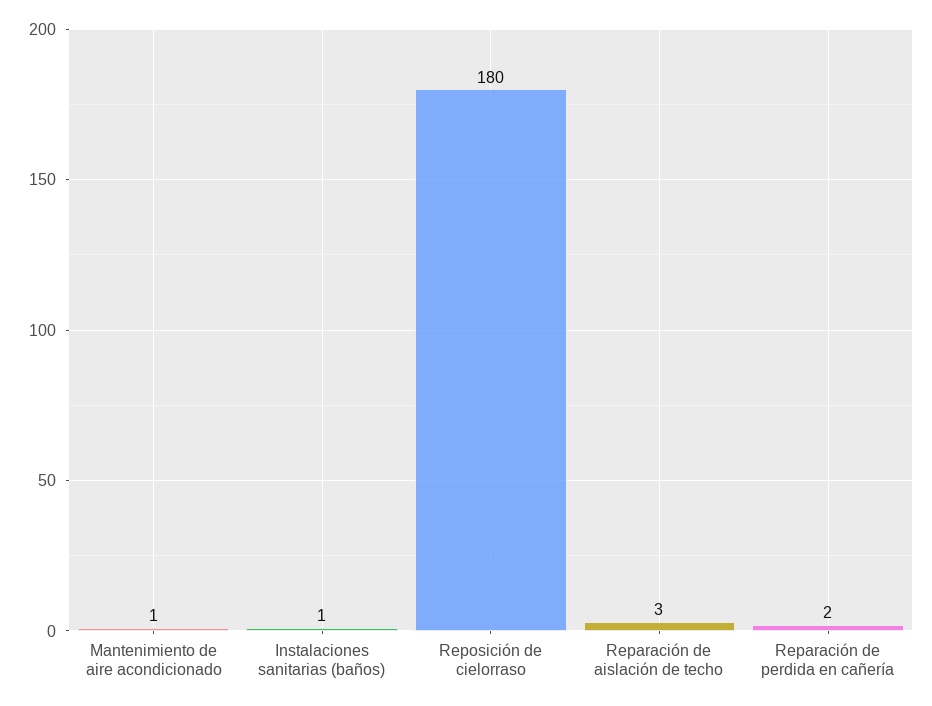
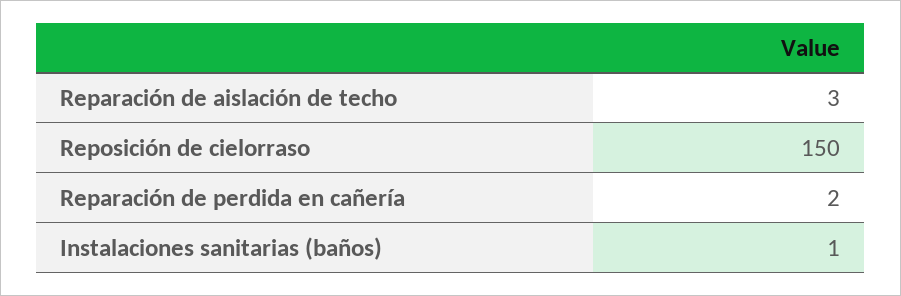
Mantenimiento de aire acondicionado: 1 -> none
Reposición de cielorraso: 180 -> 150

